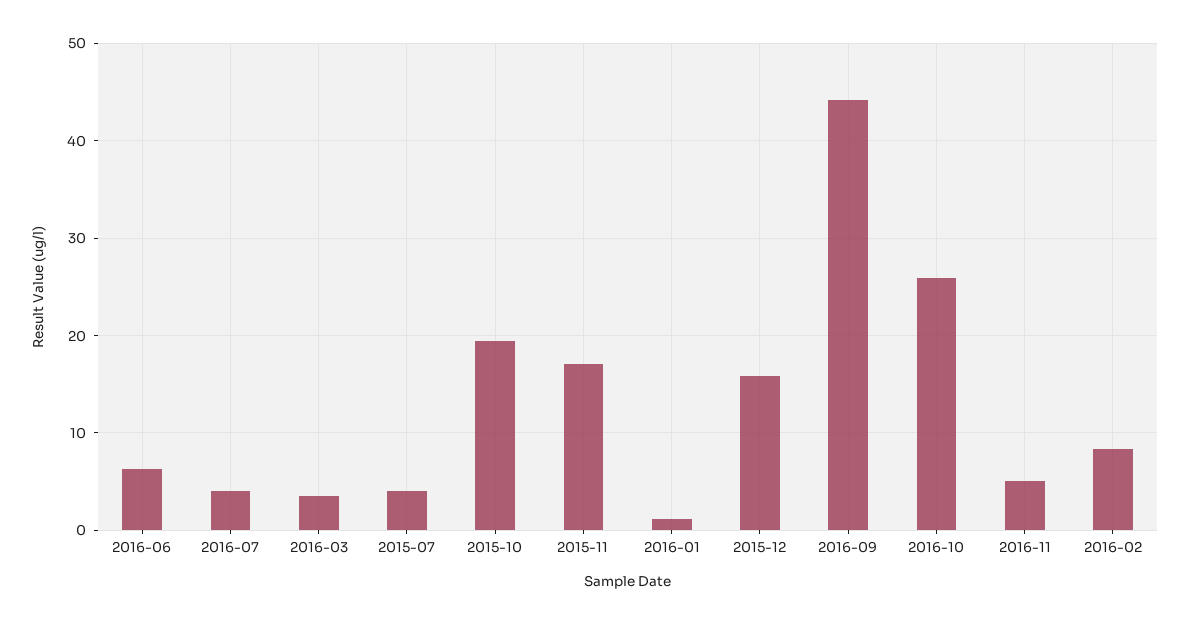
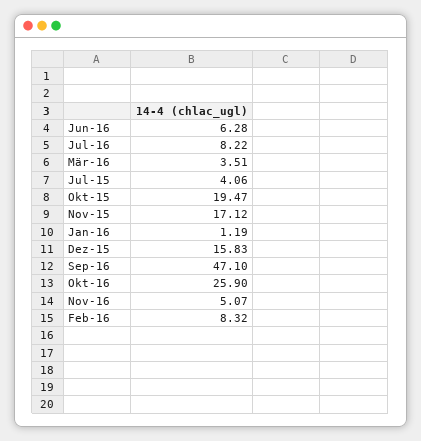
2016-07: 4 -> 8.22
2016-09: 44 -> 47.1

